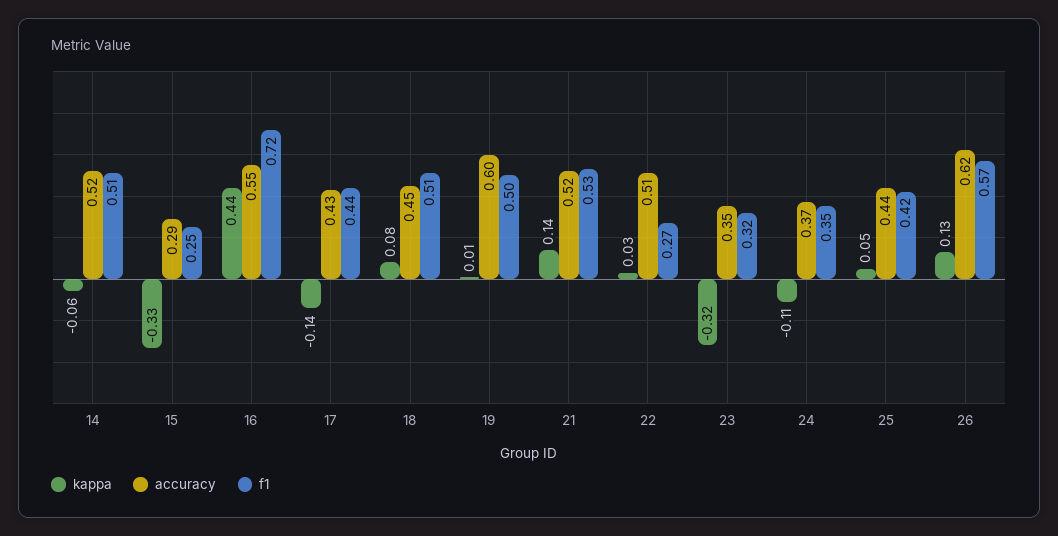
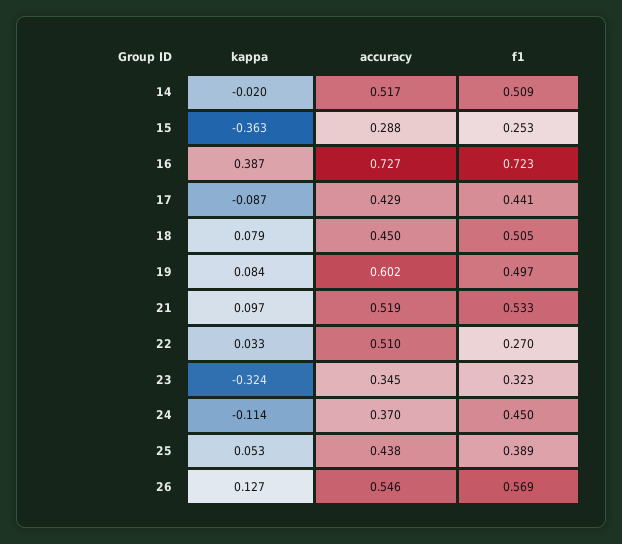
kappa, 14: -0.06 -> -0.02
kappa, 15: -0.33 -> -0.363
kappa, 16: 0.44 -> 0.387
accuracy, 16: 0.55 -> 0.727
kappa, 17: -0.14 -> -0.087
kappa, 19: 0.01 -> 0.084
kappa, 21: 0.14 -> 0.097
f1, 24: 0.35 -> 0.45
f1, 25: 0.42 -> 0.389
accuracy, 26: 0.62 -> 0.546

